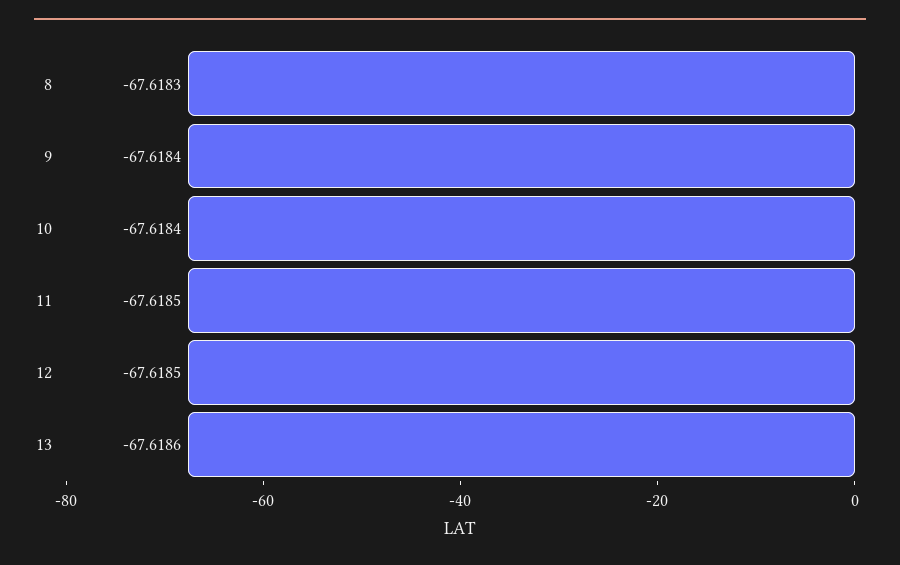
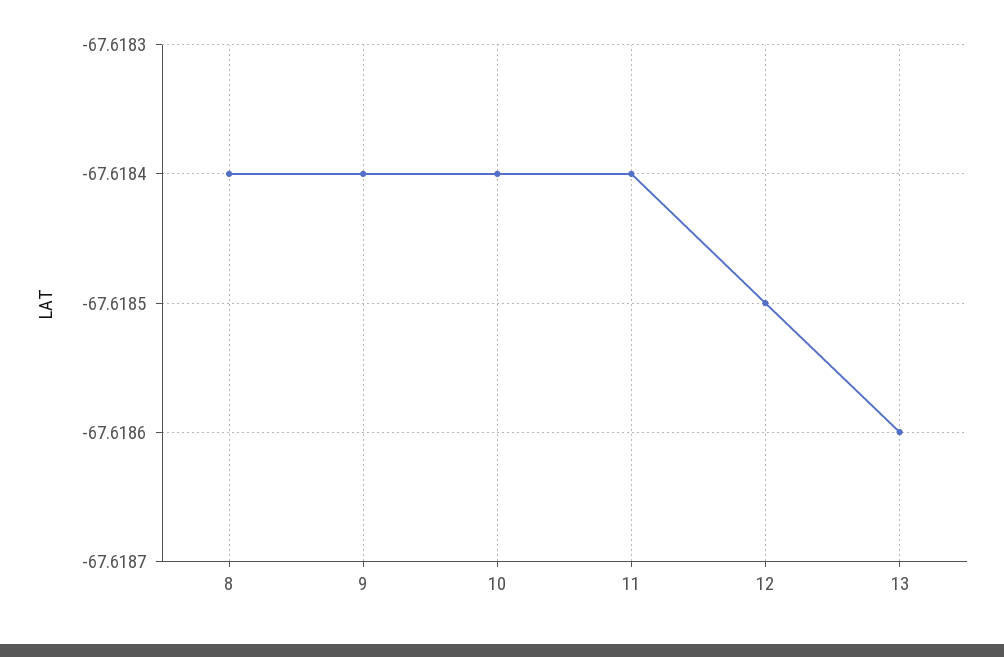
8: -67.6183 -> -67.6184
11: -67.6185 -> -67.6184

